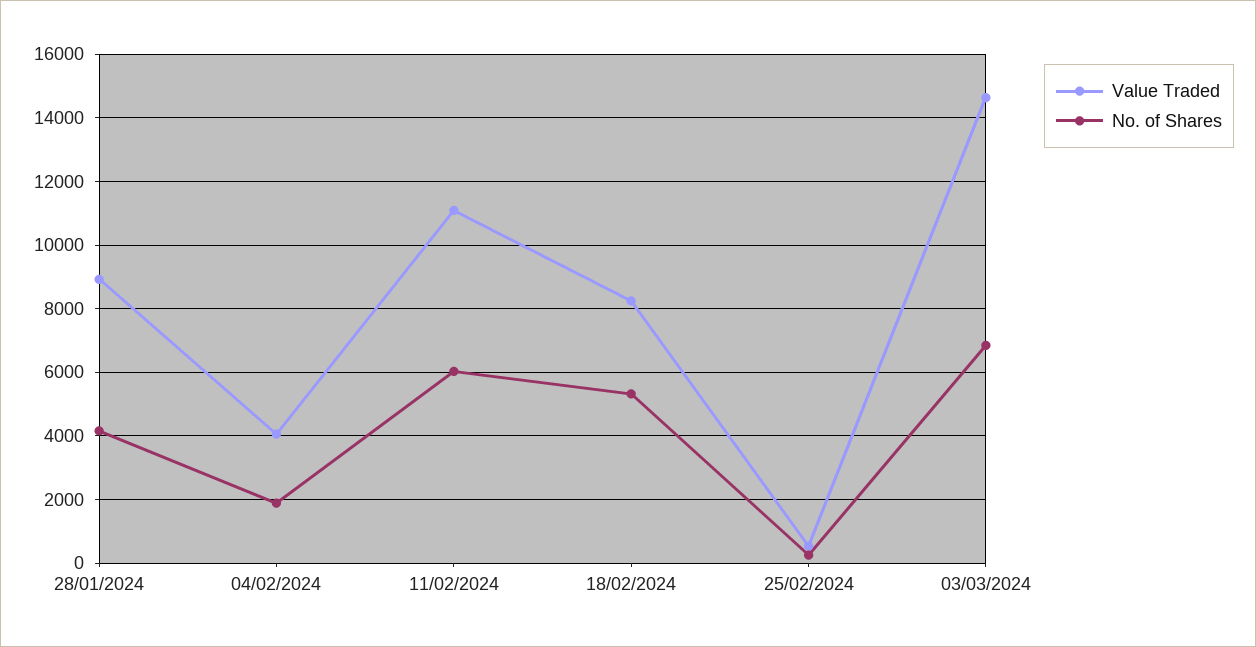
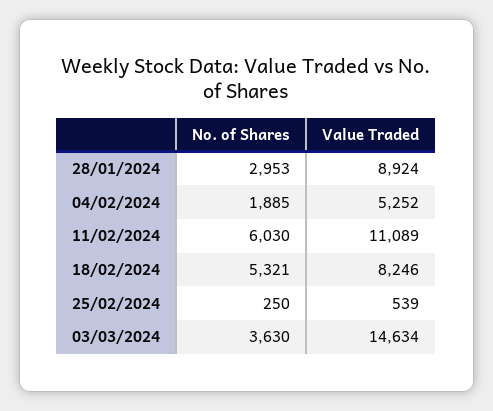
No. of Shares, 28/01/2024: 4200 -> 2953
Value Traded, 04/02/2024: 4000 -> 5252
No. of Shares, 03/03/2024: 6800 -> 3630

